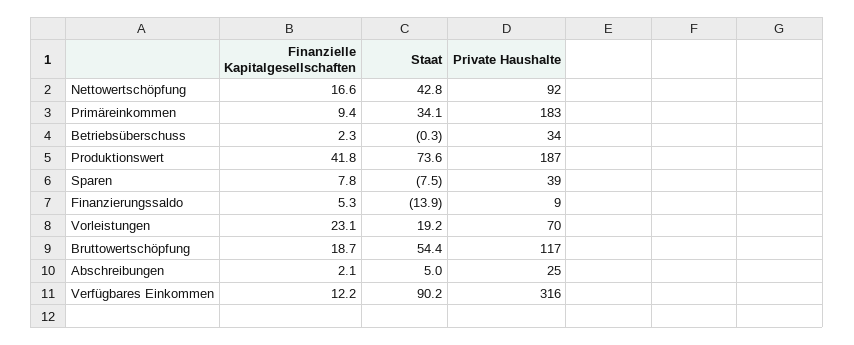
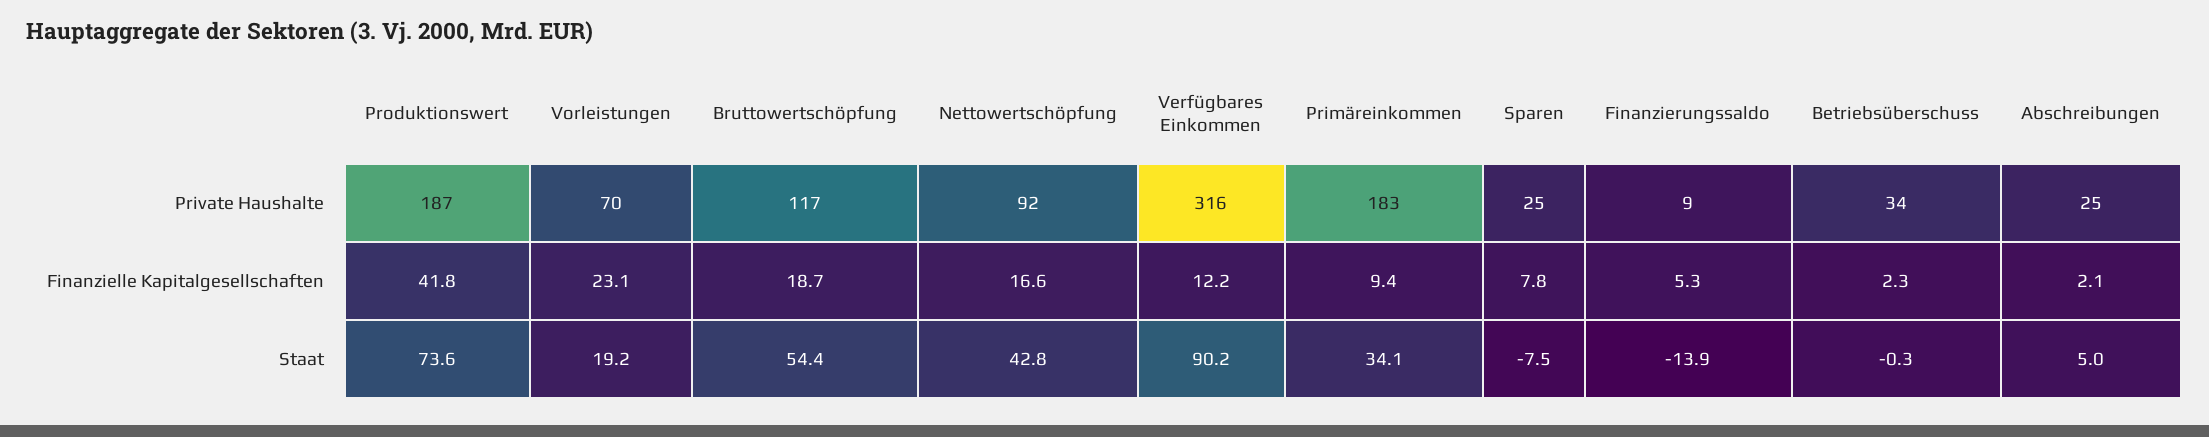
Private Haushalte, Sparen: 39 -> 25

